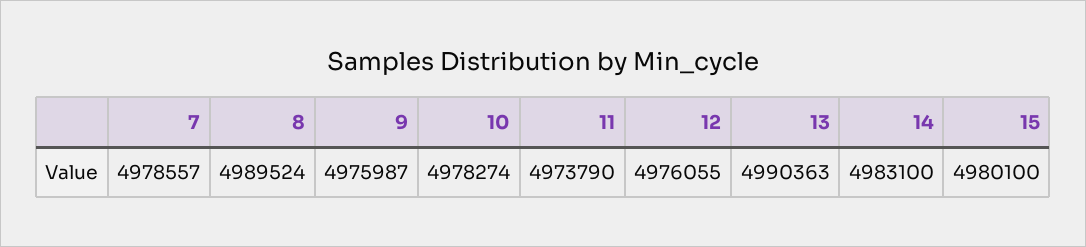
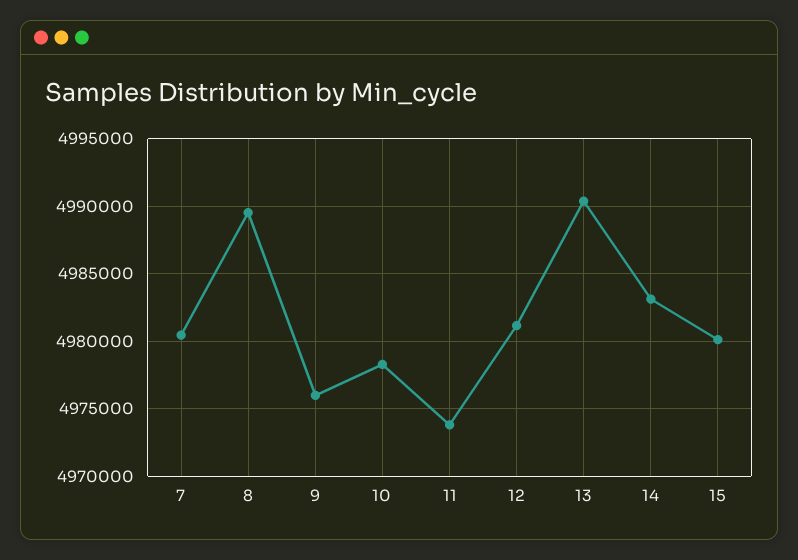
7: 4978557 -> 4980500
12: 4976055 -> 4981000

